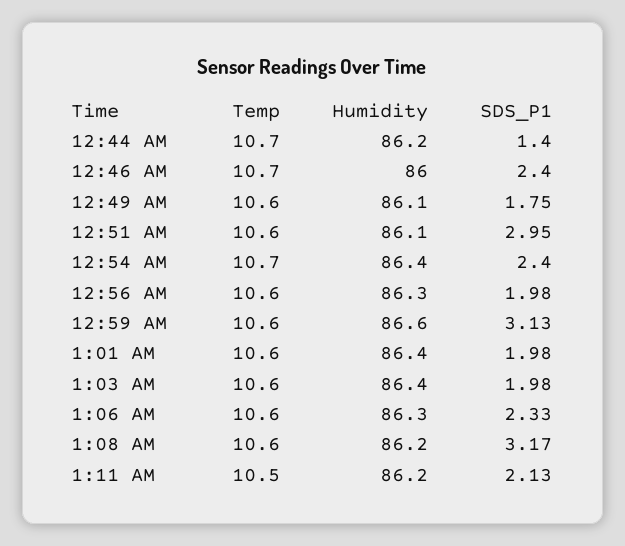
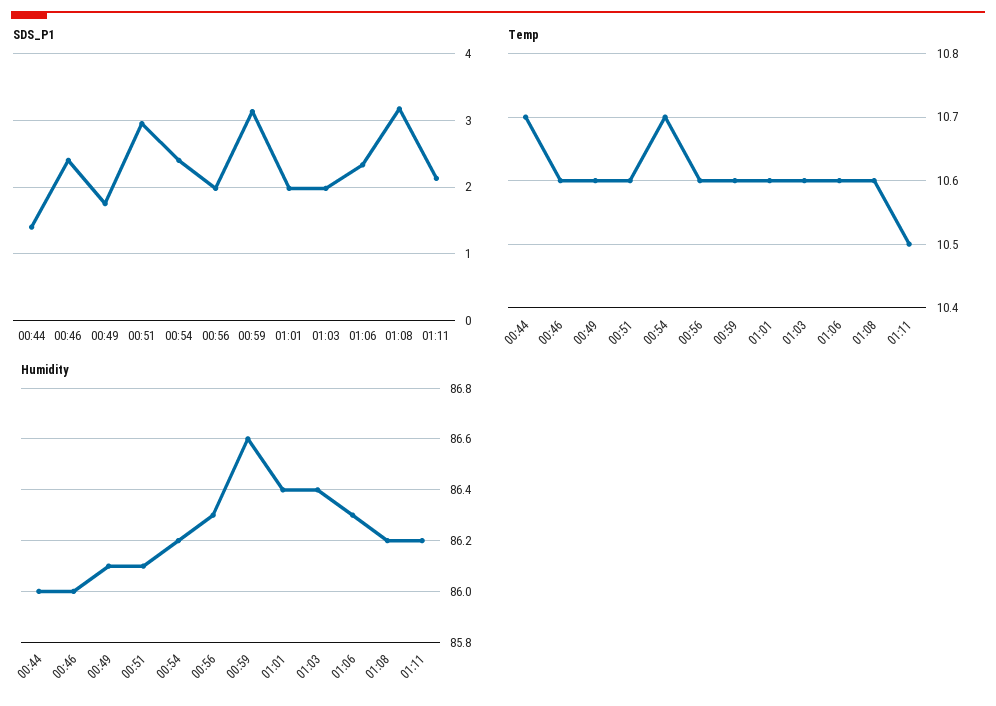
Humidity, 12:44 AM: 86.2 -> 86
Temp, 12:46 AM: 10.7 -> 10.6
Humidity, 12:54 AM: 86.4 -> 86.2

